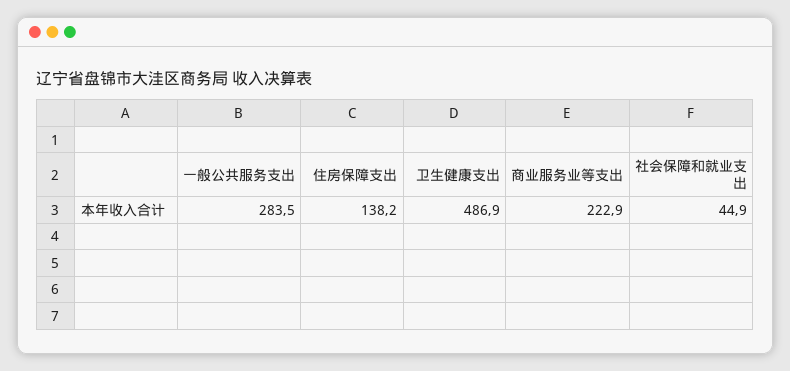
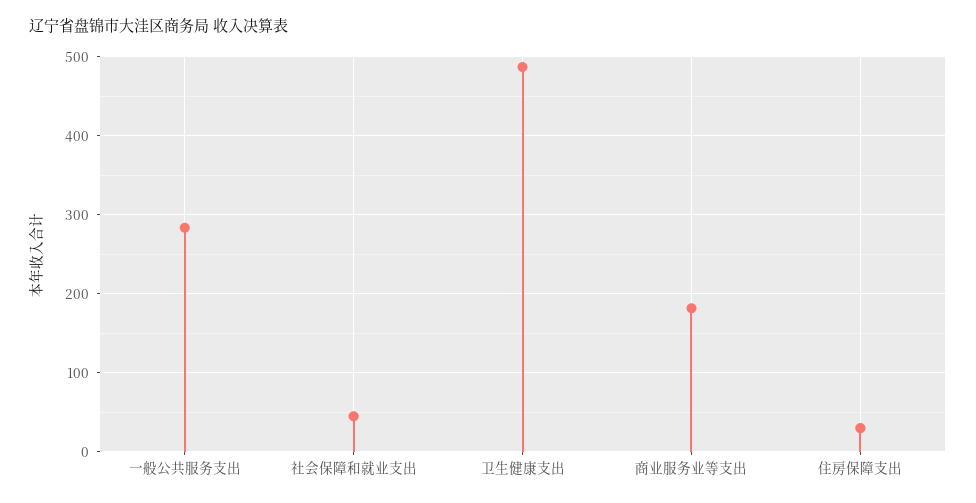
住房保障支出: 138.2 -> 30
商业服务业等支出: 222.9 -> 180

